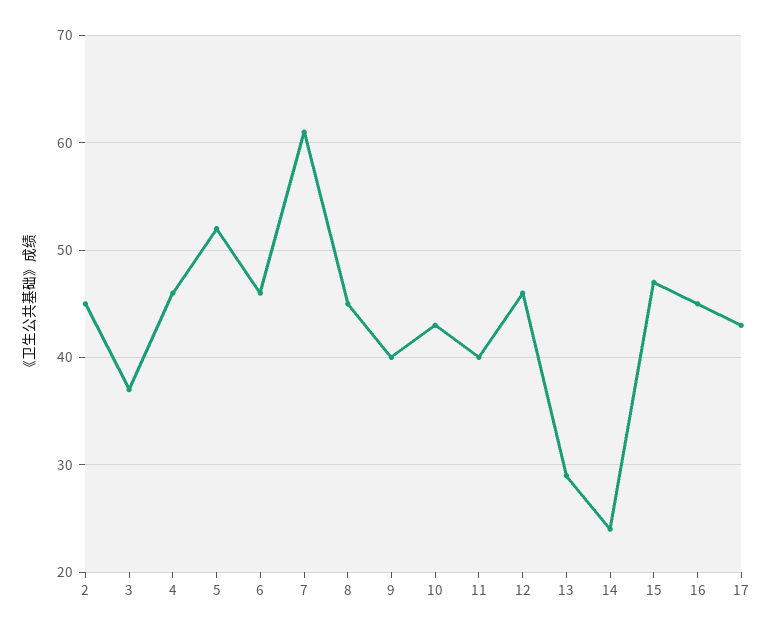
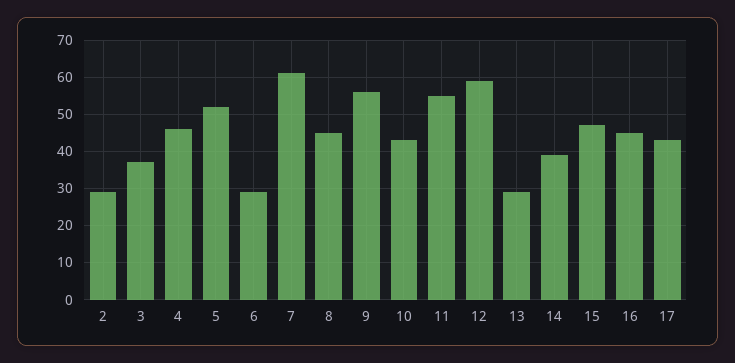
2: 45 -> 30
6: 46 -> 30
9: 40 -> 55
11: 40 -> 55
12: 46 -> 60
14: 24 -> 40

